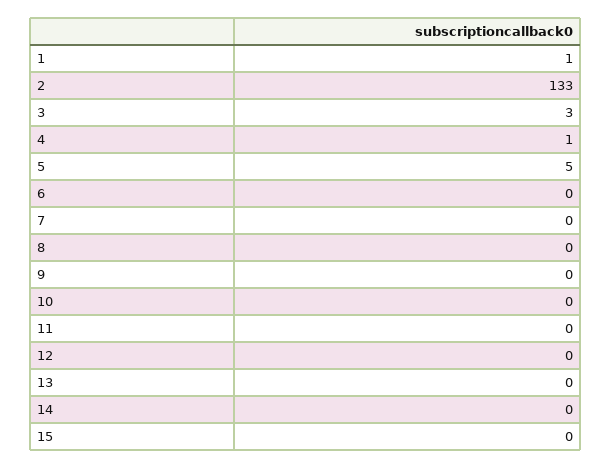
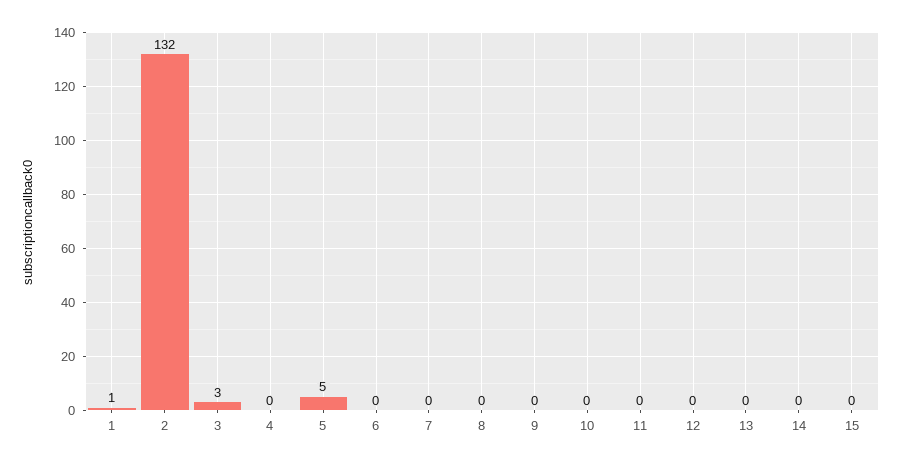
2: 133 -> 132
4: 1 -> 0

